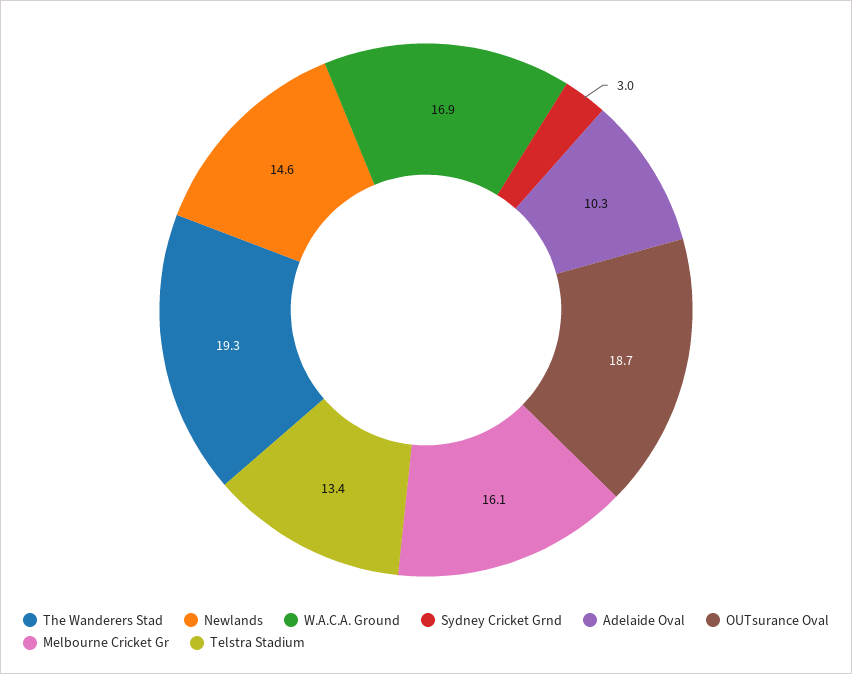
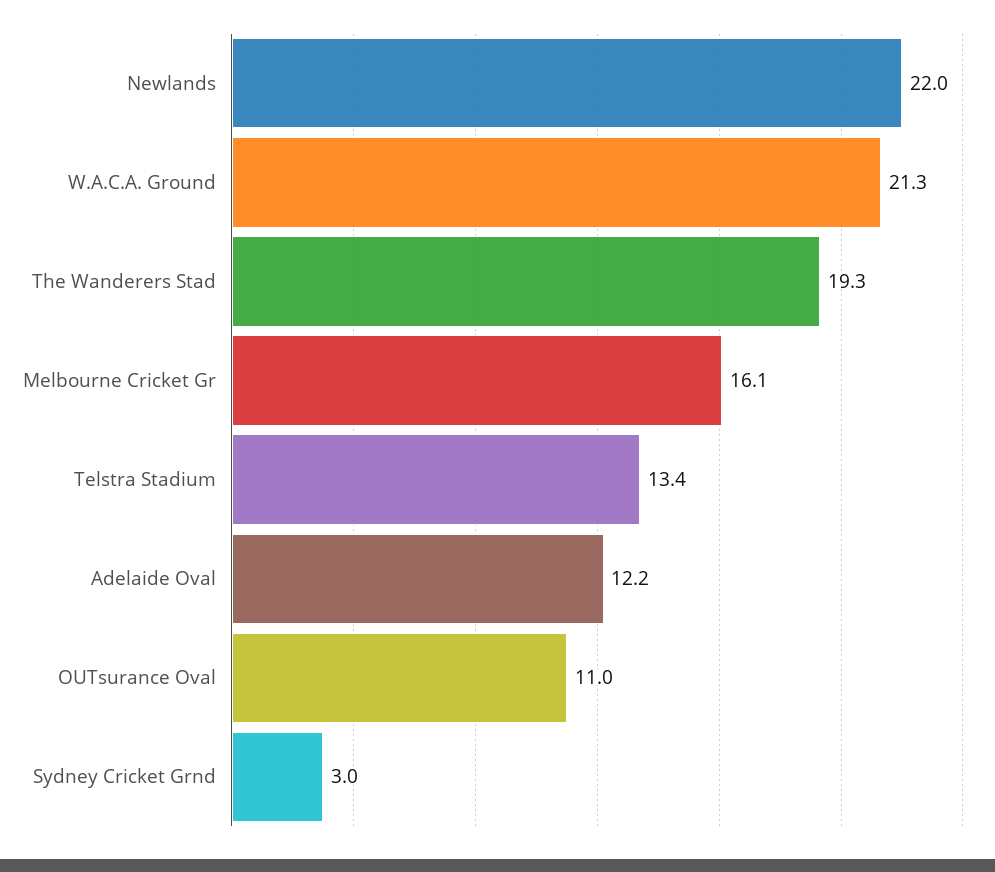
Newlands: 14.6 -> 22
W.A.C.A. Ground: 16.9 -> 21.3
Adelaide Oval: 10.3 -> 12.2
OUTsurance Oval: 18.7 -> 11

